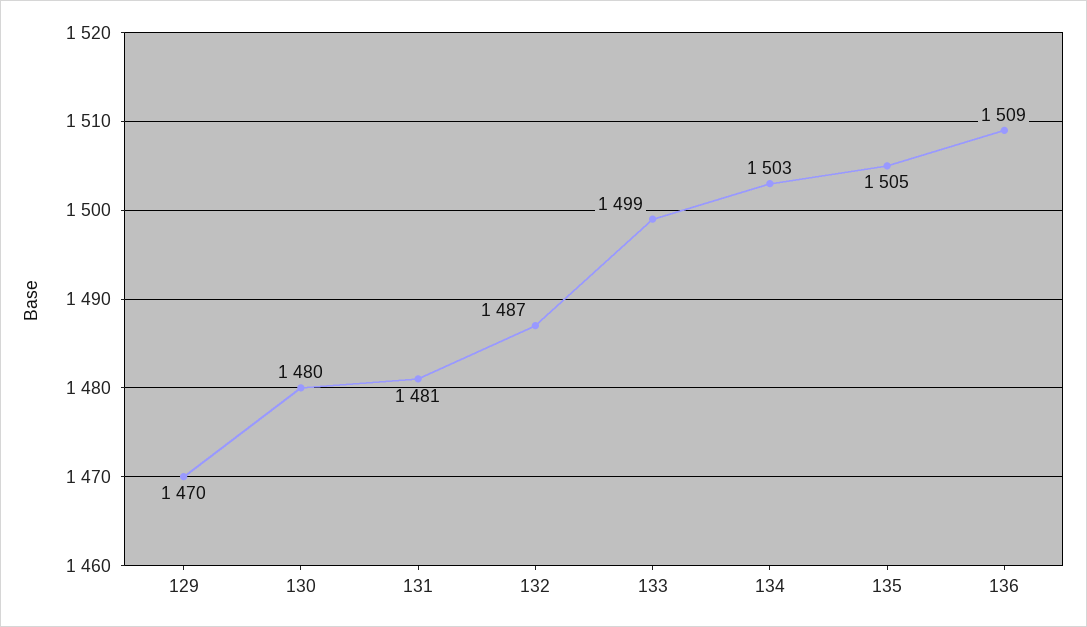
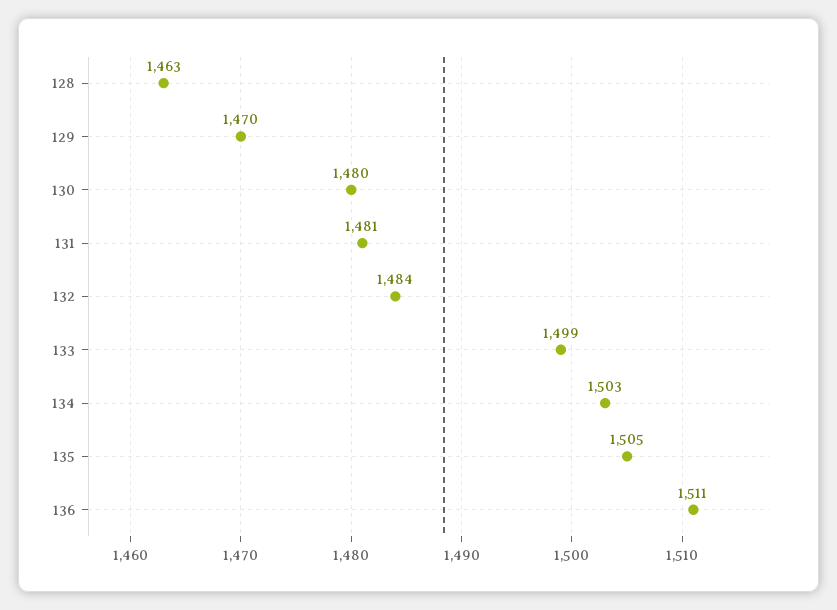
132: 1487 -> 1484
136: 1509 -> 1511
128: none -> 1463

